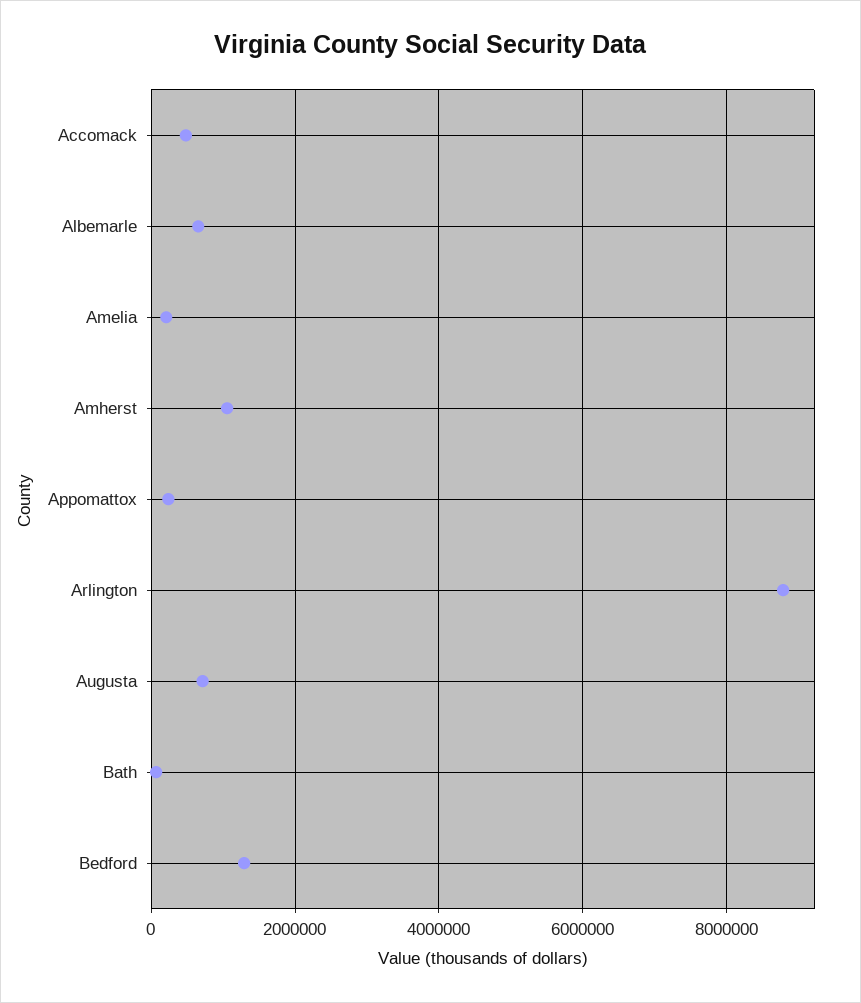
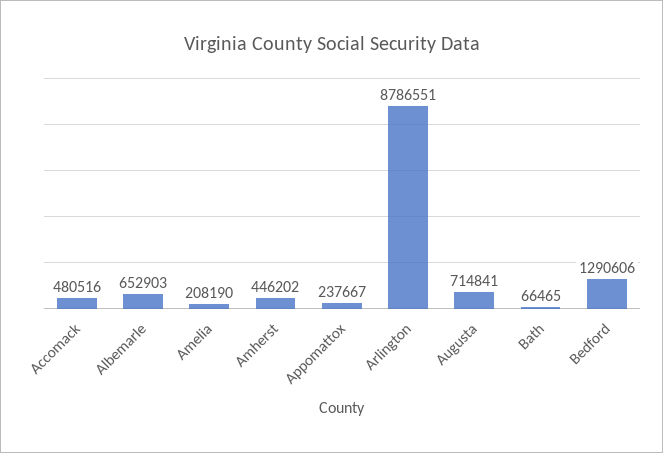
Amherst: 1000000 -> 446202

